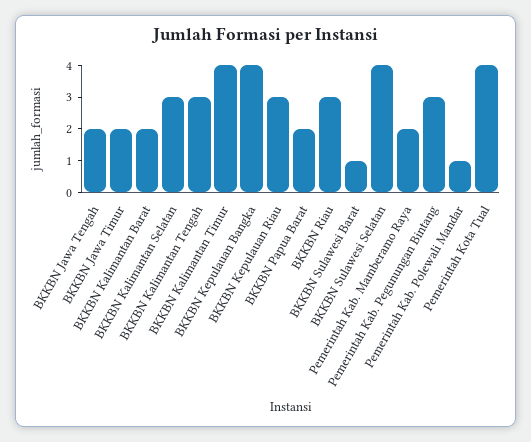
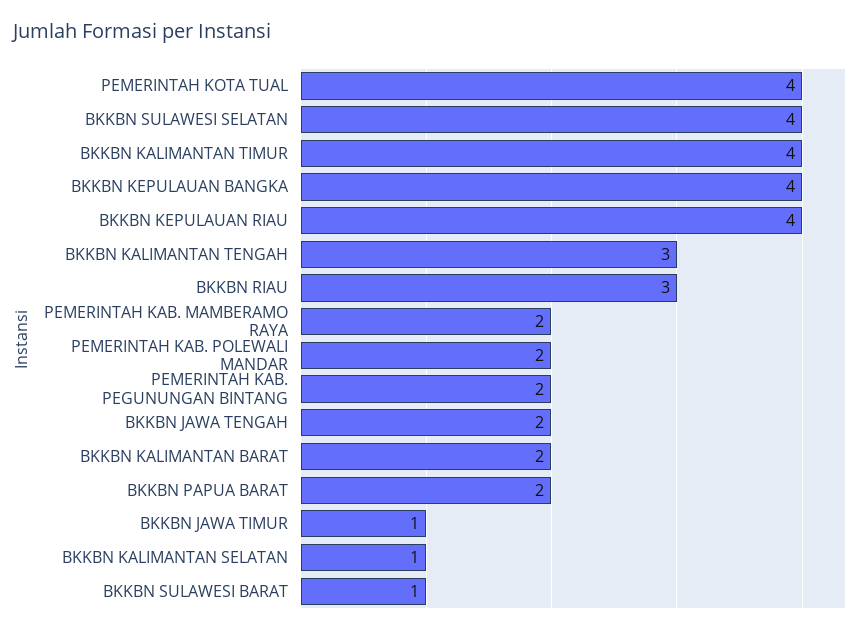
BKKBN Jawa Timur: 2 -> 1
BKKBN Kalimantan Selatan: 3 -> 1
BKKBN Kepulauan Riau: 3 -> 4
Pemerintah Kab. Pegunungan Bintang: 3 -> 2
Pemerintah Kab. Polewali Mandar: 1 -> 2

